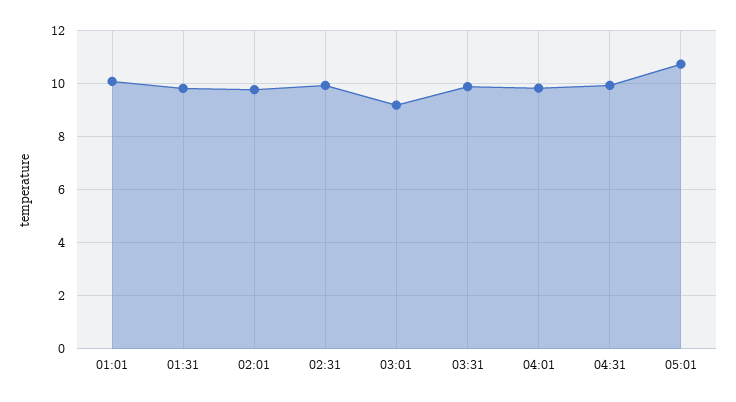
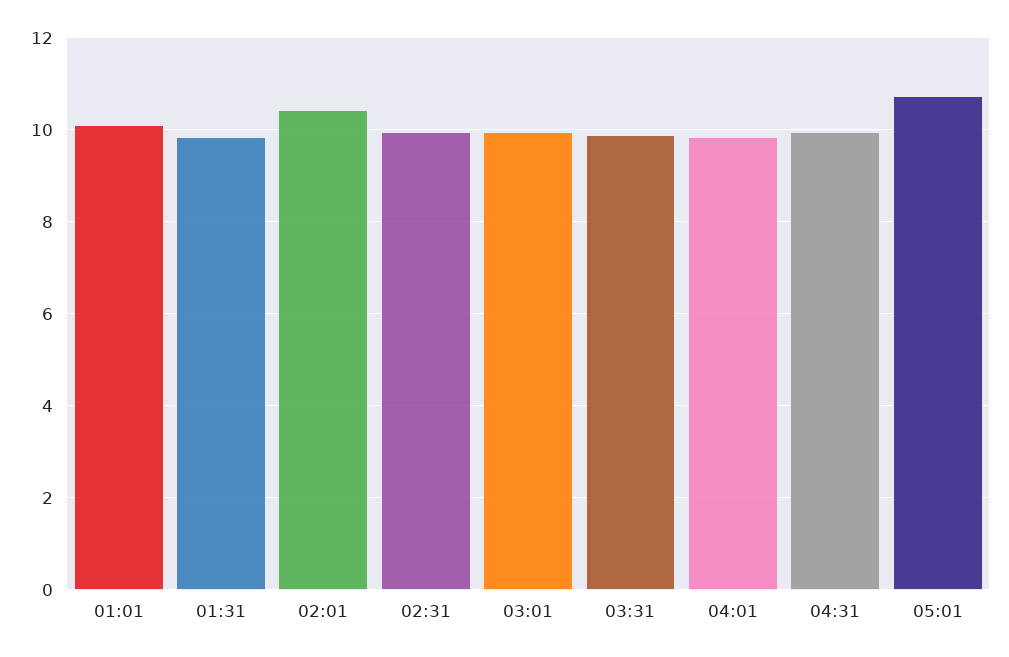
02:01: 9.75 -> 10.4
03:01: 9.25 -> 10

